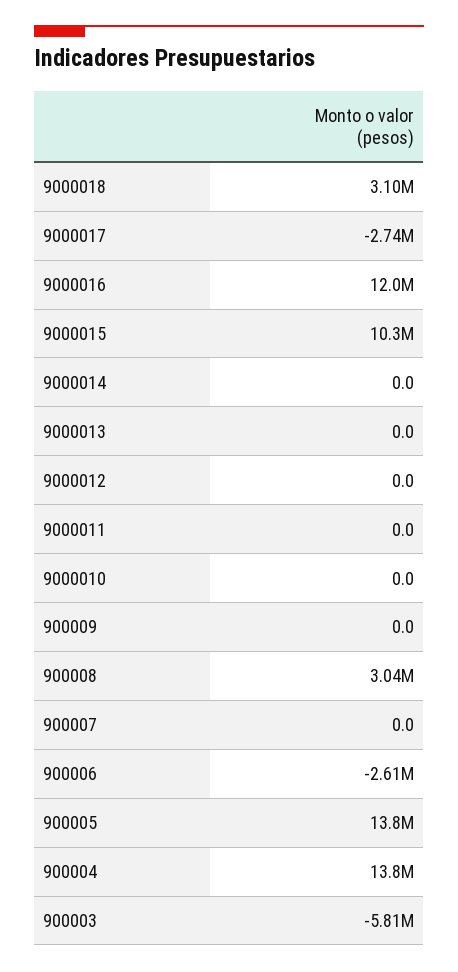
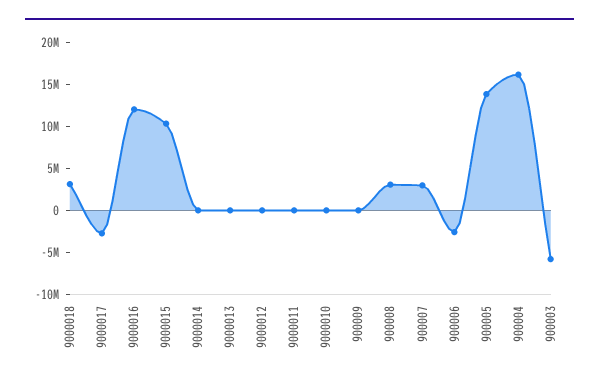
900007: 0 -> 3000000
900004: 13800000 -> 16000000

